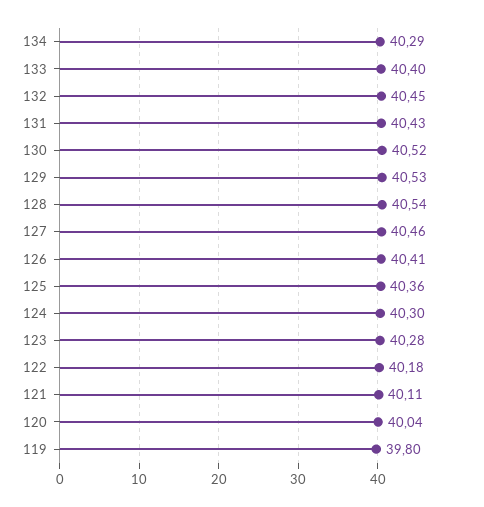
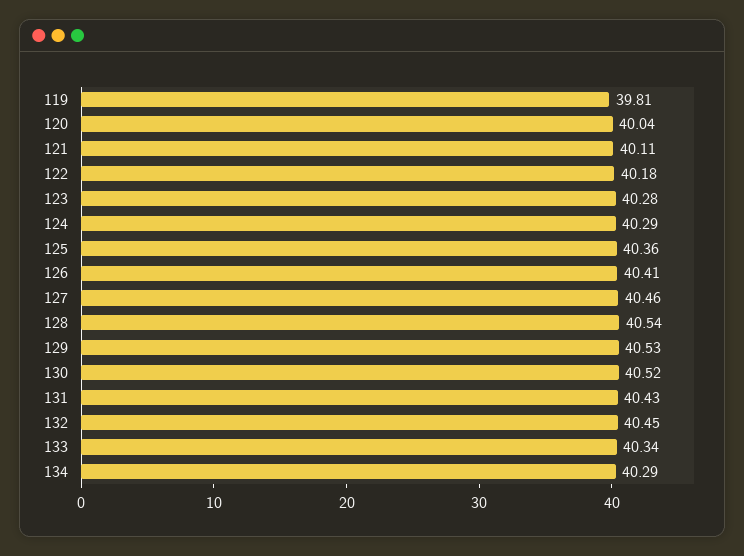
133: 40.4 -> 40.34
124: 40.3 -> 40.29
119: 39.8 -> 39.81

